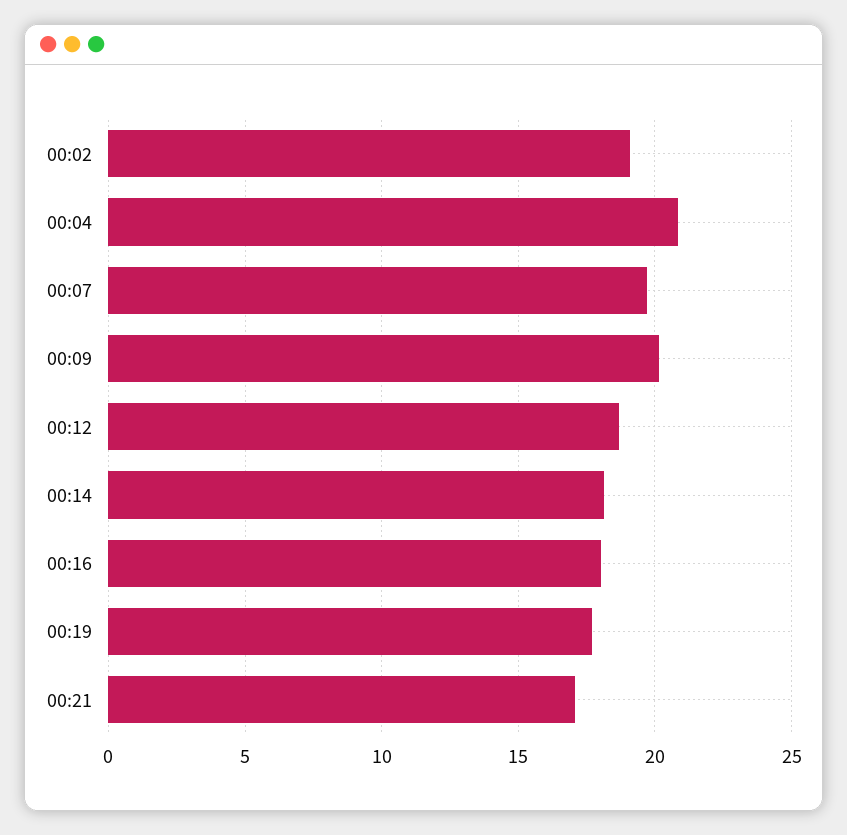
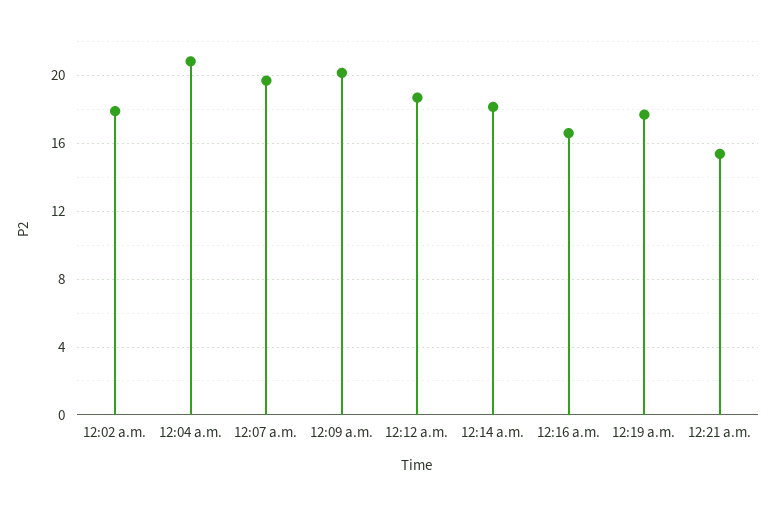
00:02: 19 -> 18
00:16: 18 -> 16.5
00:21: 17 -> 15.5

